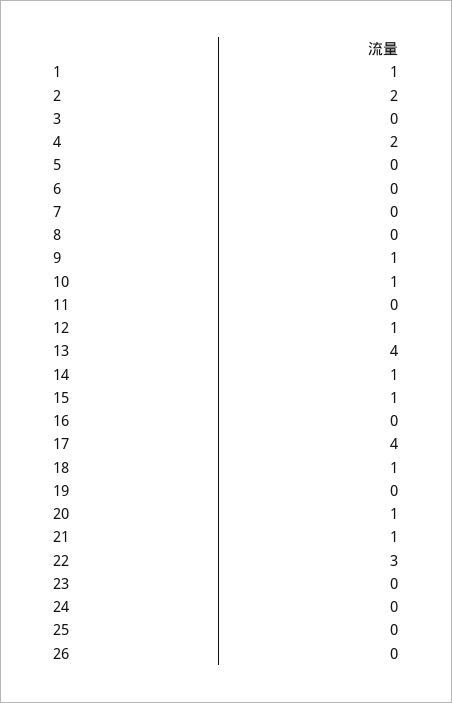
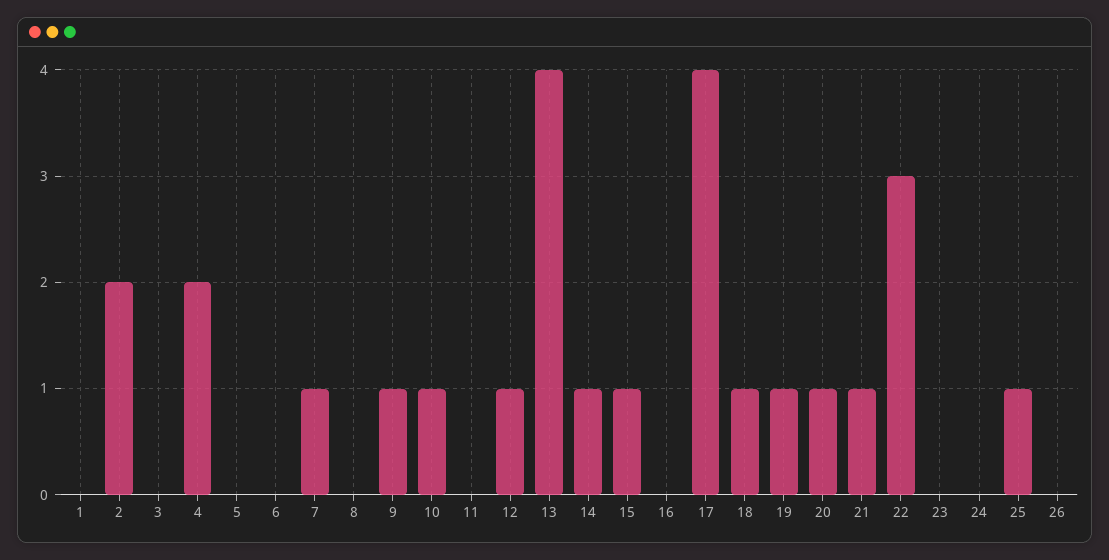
1: 1 -> 0
7: 0 -> 1
19: 0 -> 1
25: 0 -> 1

